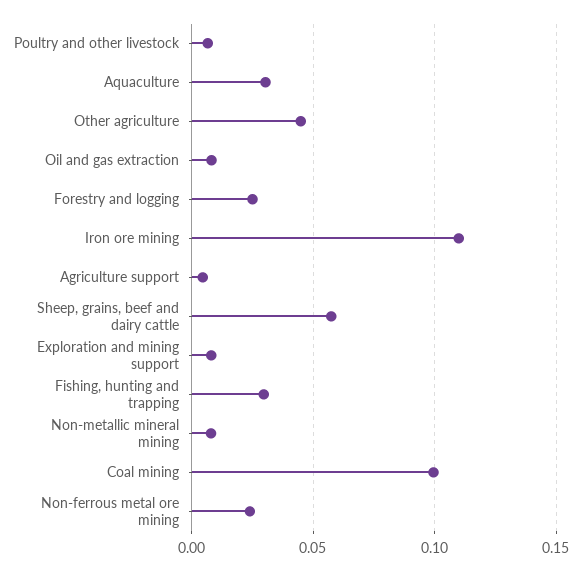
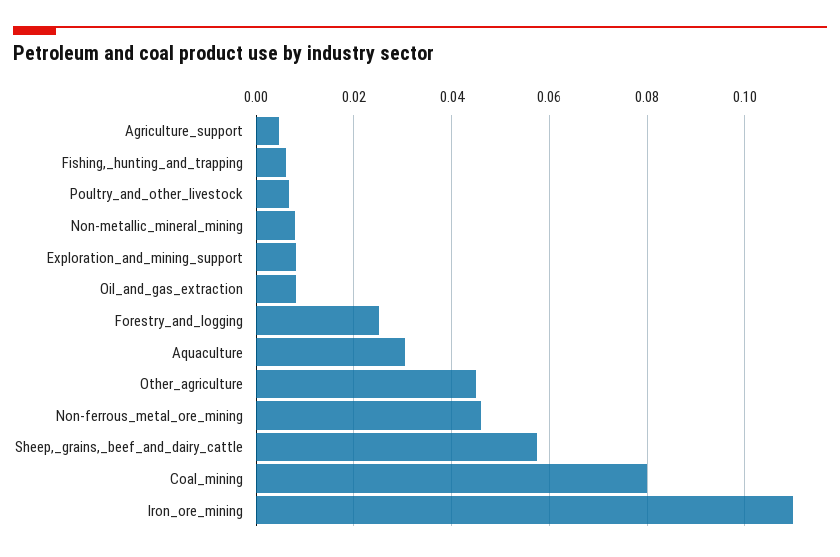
Fishing, hunting and trapping: 0.03 -> 0.006
Coal mining: 0.1 -> 0.08
Non-ferrous metal ore mining: 0.025 -> 0.046

